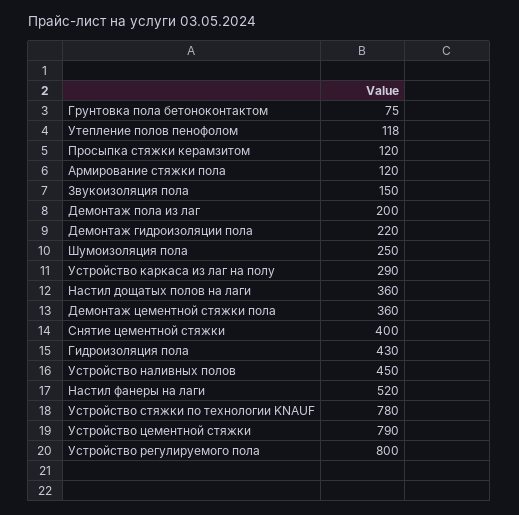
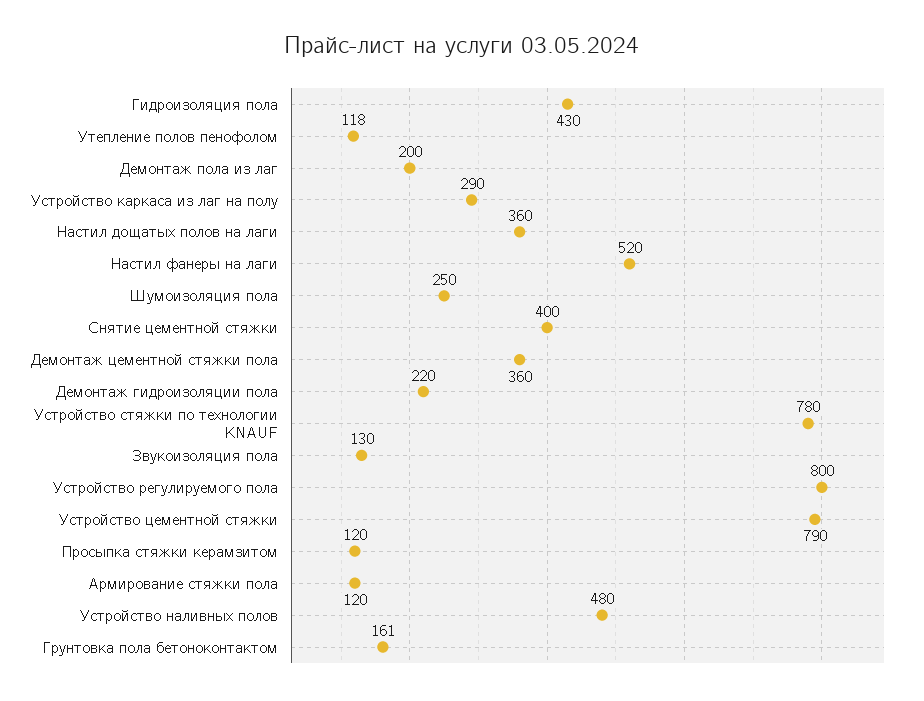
Грунтовка пола бетоноконтактом: 75 -> 161
Звукоизоляция пола: 150 -> 130
Устройство наливных полов: 450 -> 480

